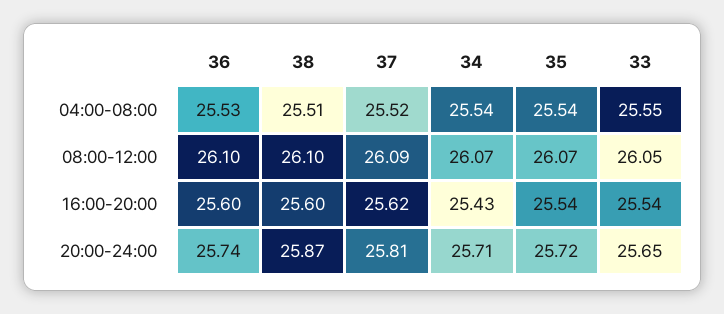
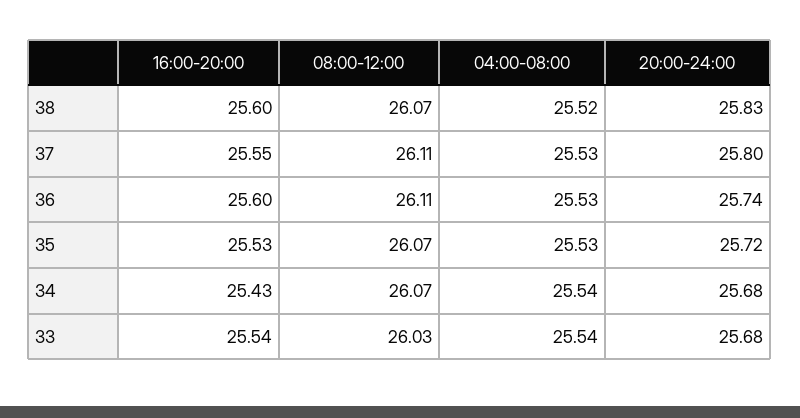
38, 04:00-08:00: 25.51 -> 25.52
37, 04:00-08:00: 25.52 -> 25.53
35, 04:00-08:00: 25.54 -> 25.53
33, 04:00-08:00: 25.55 -> 25.54
36, 08:00-12:00: 26.1 -> 26.11
38, 08:00-12:00: 26.1 -> 26.07
37, 08:00-12:00: 26.09 -> 26.11
33, 08:00-12:00: 26.05 -> 26.03
37, 16:00-20:00: 25.62 -> 25.55
35, 16:00-20:00: 25.54 -> 25.53
38, 20:00-24:00: 25.87 -> 25.83
37, 20:00-24:00: 25.81 -> 25.8
34, 20:00-24:00: 25.71 -> 25.68
33, 20:00-24:00: 25.65 -> 25.68

